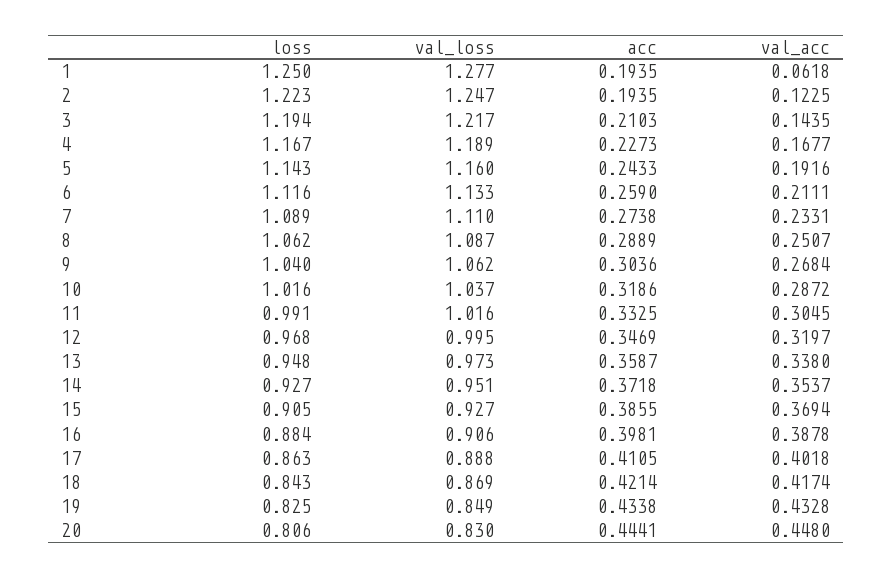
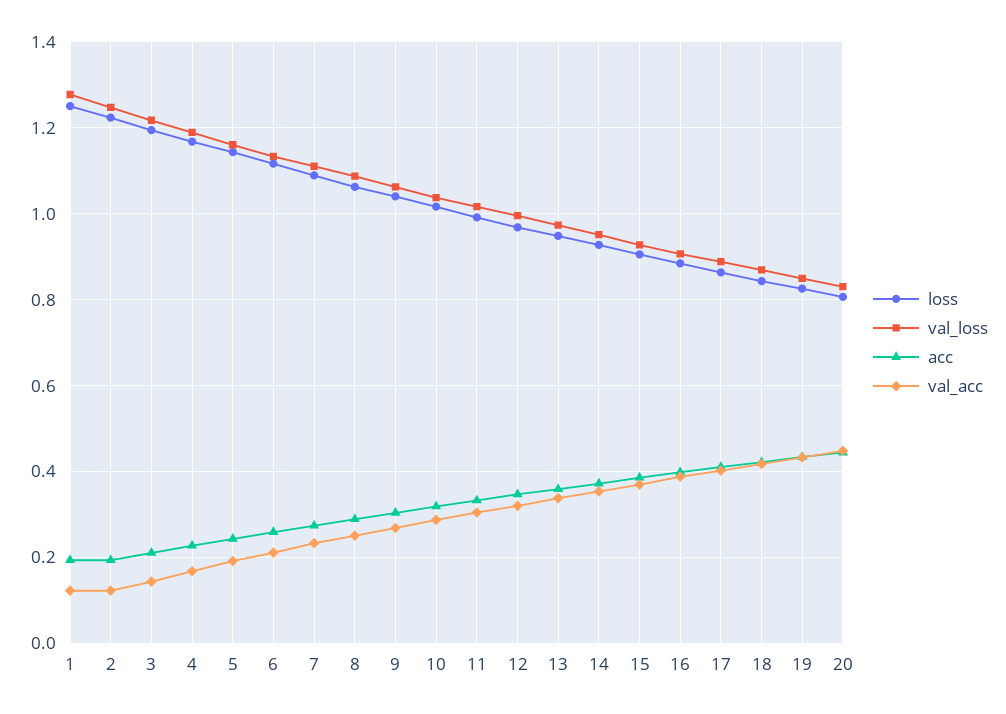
val_acc, 1: 0.0618 -> 0.12

